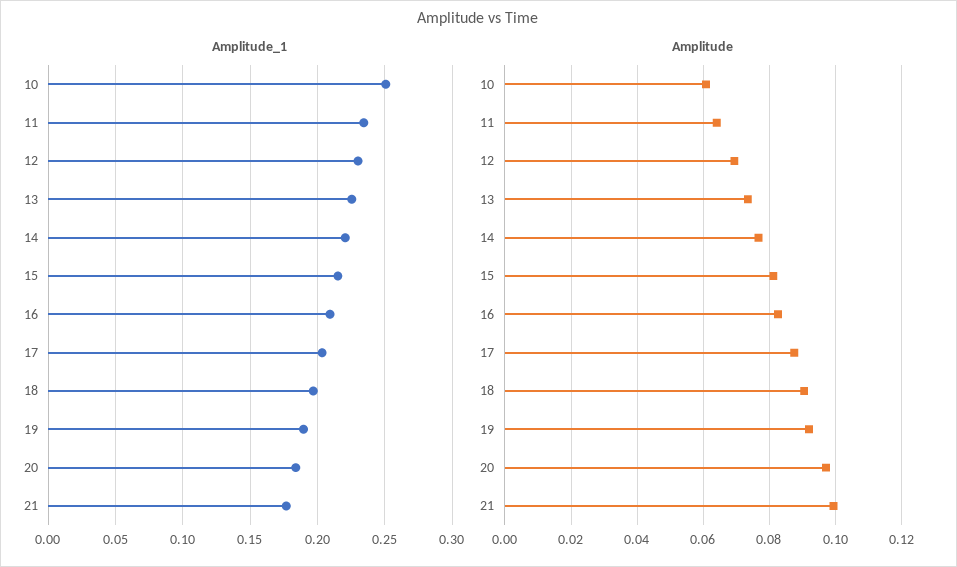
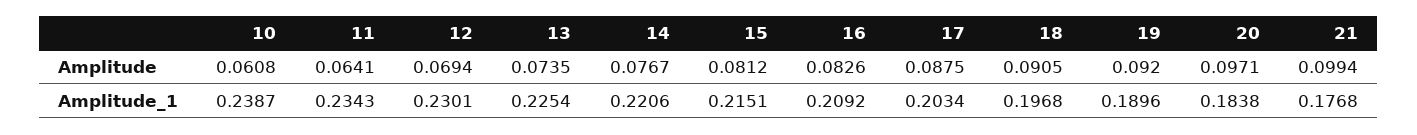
Amplitude_1, 10: 0.25 -> 0.2387

